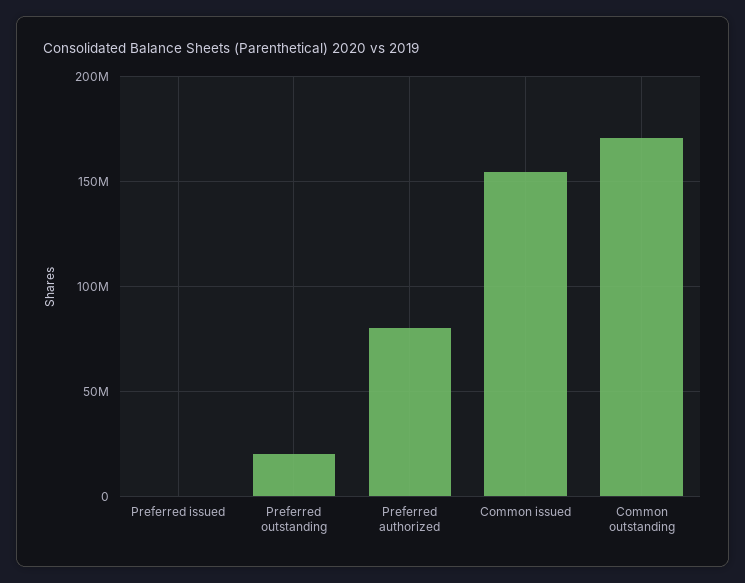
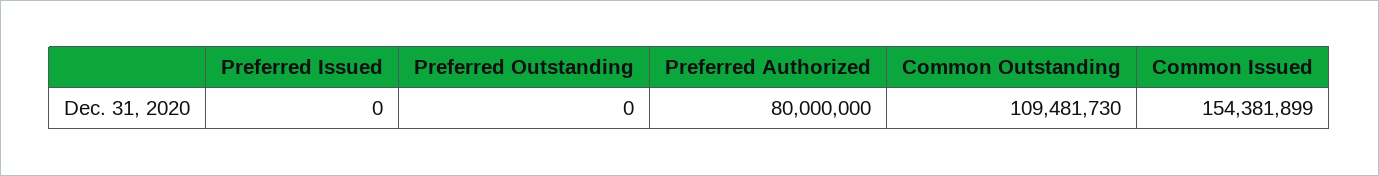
Preferred outstanding: 20000000 -> 0
Common outstanding: 170000000 -> 109481730

